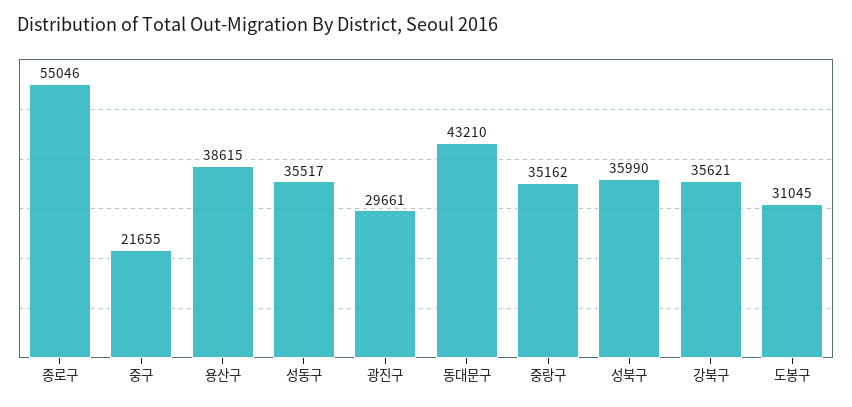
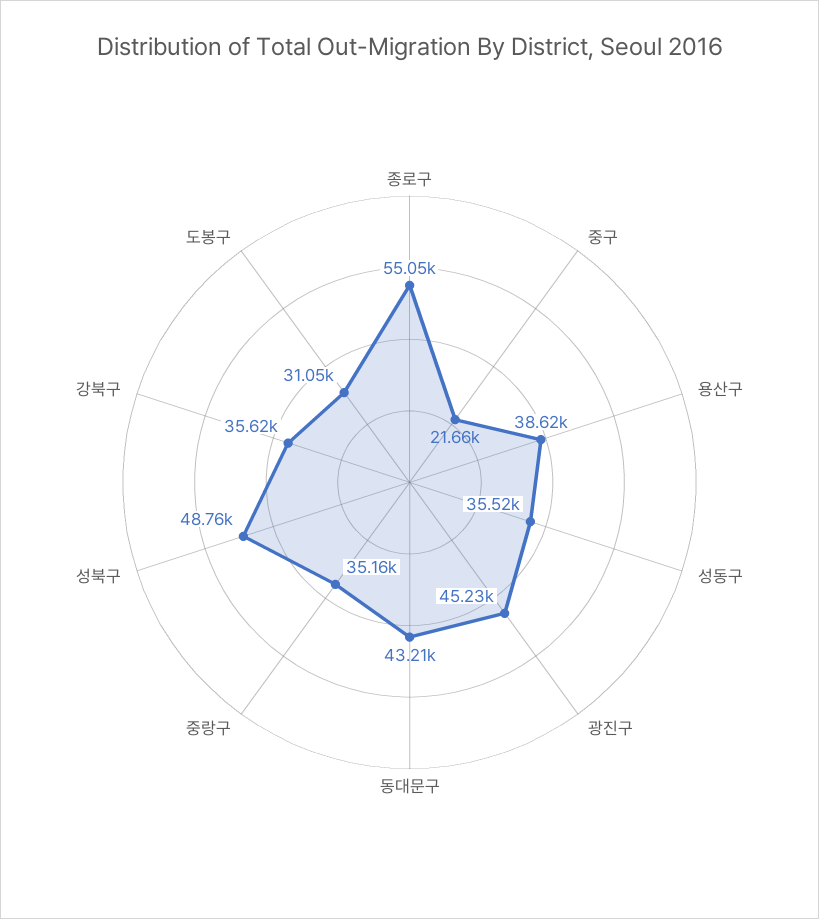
광진구: 29661 -> 45230
성북구: 35990 -> 48760

